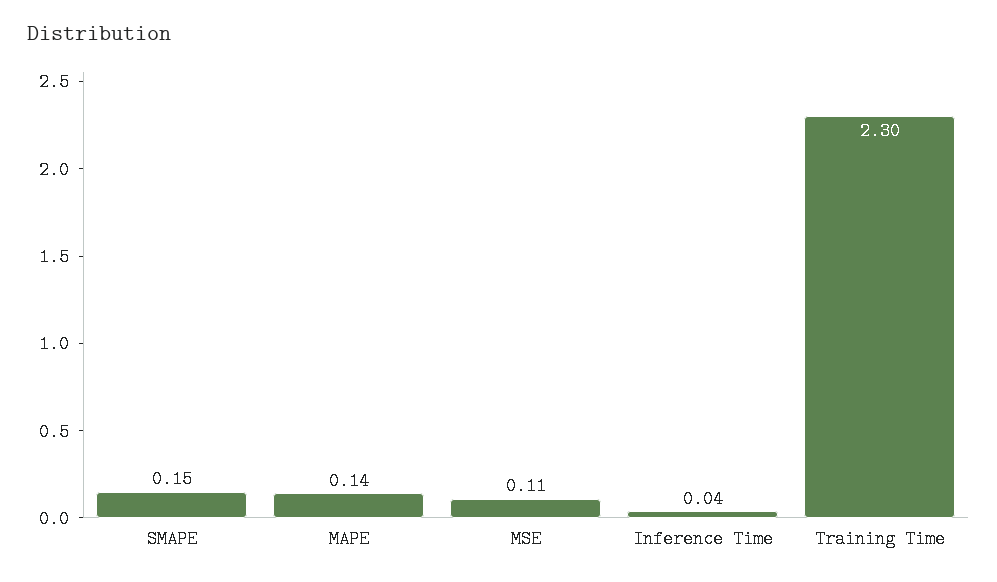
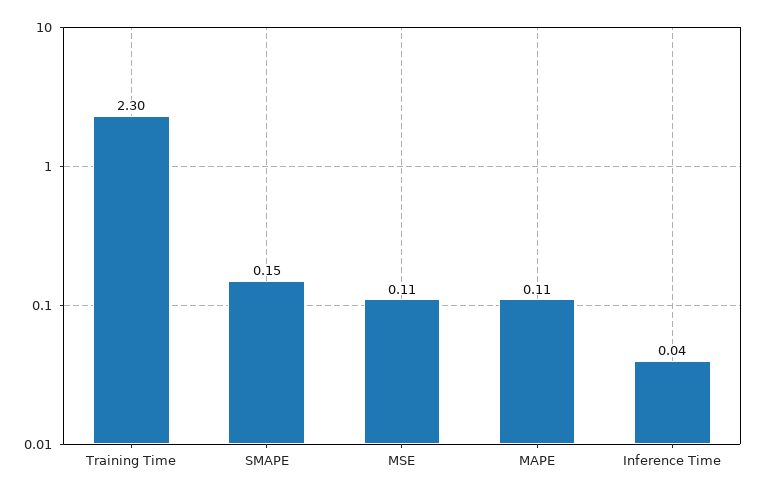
MAPE: 0.14 -> 0.11

